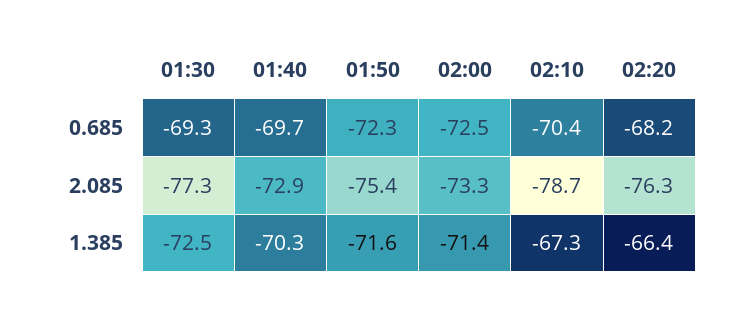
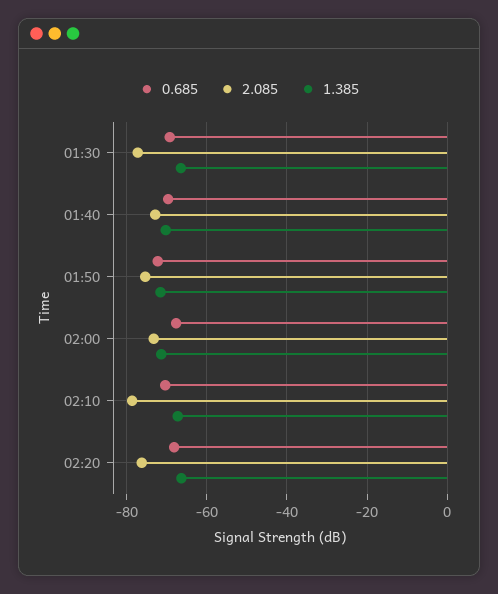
0.685, 02:00: -72.5 -> -68
1.385, 01:30: -72.5 -> -66

